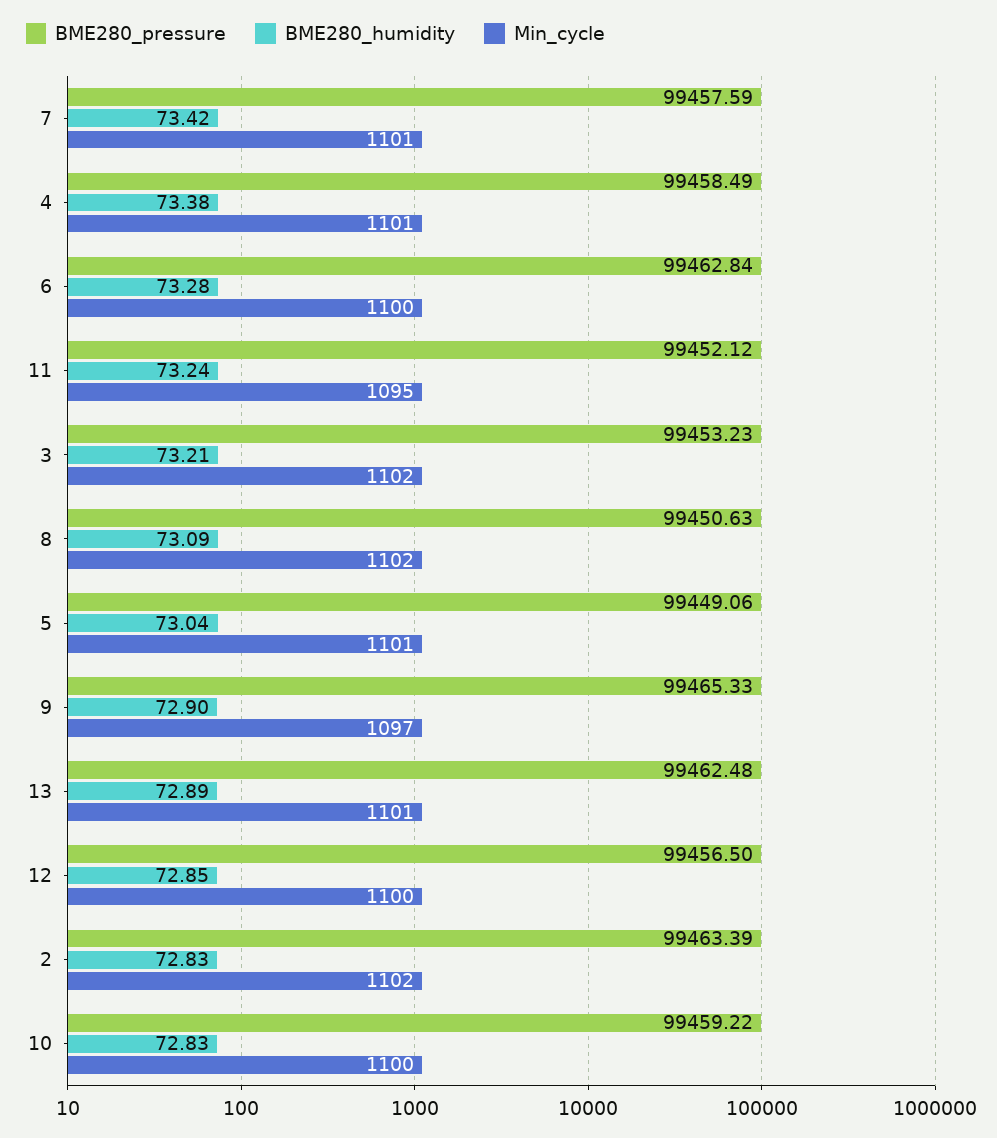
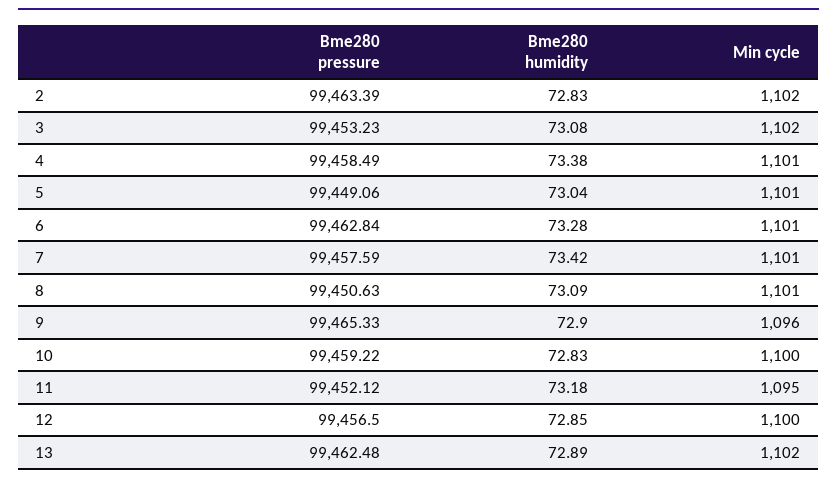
Min_cycle, 6: 1100 -> 1101
BME280_humidity, 11: 73.24 -> 73.18
BME280_humidity, 3: 73.21 -> 73.08
Min_cycle, 8: 1102 -> 1101
Min_cycle, 9: 1097 -> 1096
Min_cycle, 13: 1101 -> 1102

